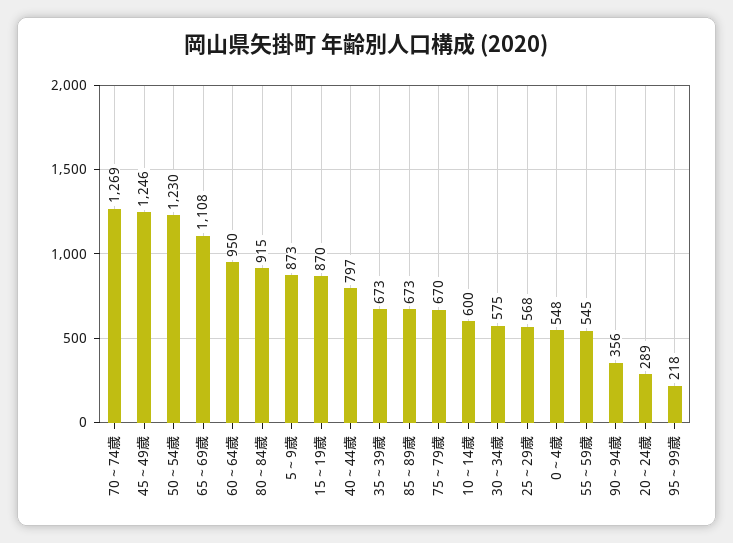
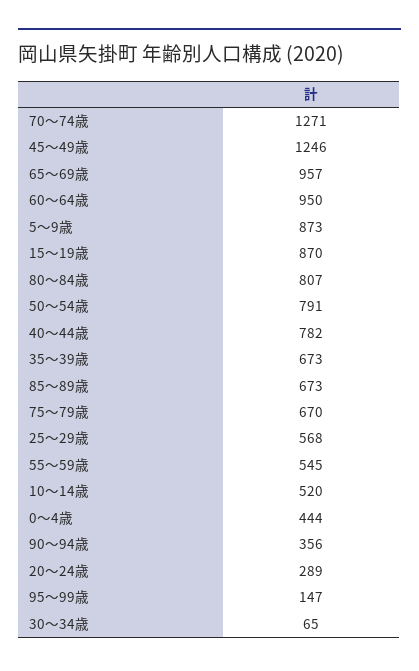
70～74歳: 1269 -> 1271
50～54歳: 1230 -> 791
65～69歳: 1108 -> 957
80～84歳: 915 -> 807
40～44歳: 797 -> 782
10～14歳: 600 -> 520
30～34歳: 575 -> 65
0～4歳: 548 -> 444
95～99歳: 218 -> 147

